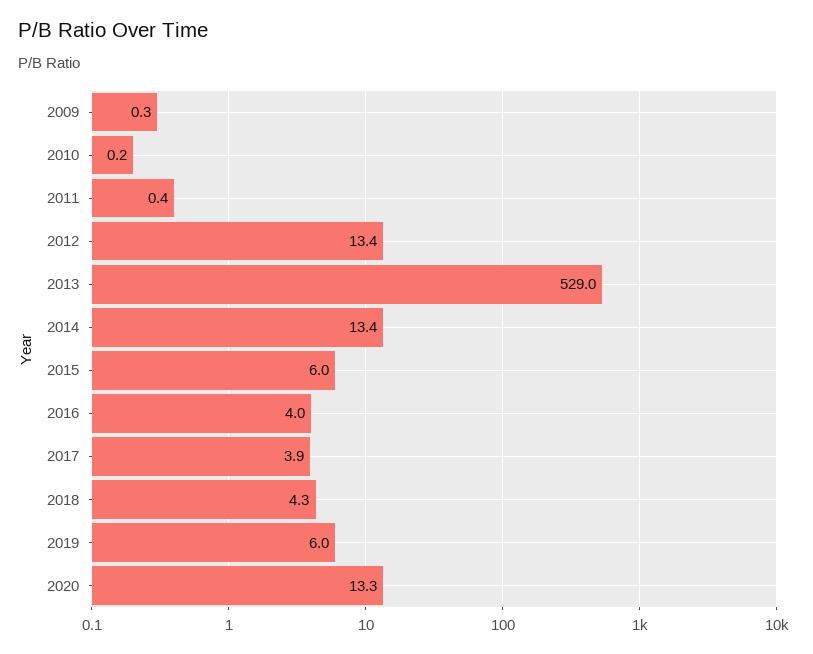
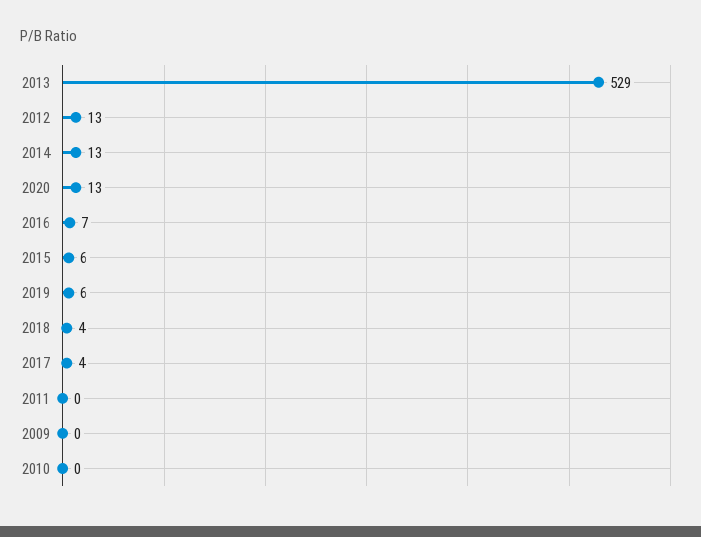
2016: 4 -> 7

